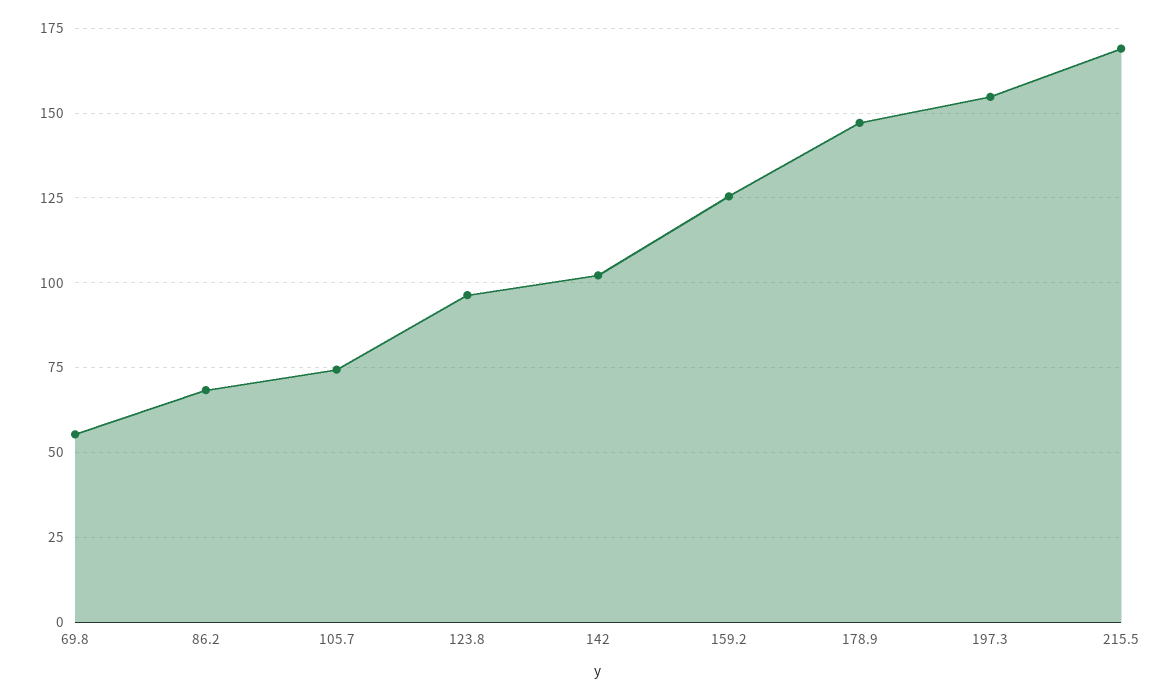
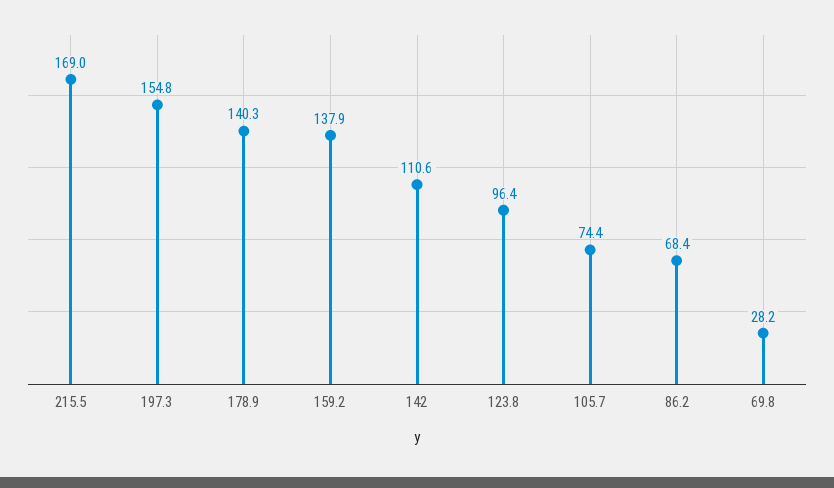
69.8: 55 -> 28.2
142: 102.5 -> 110.6
159.2: 125 -> 137.9
178.9: 147.5 -> 140.3

